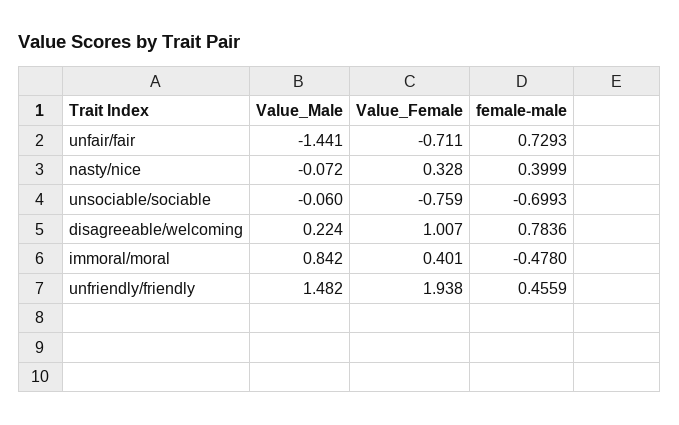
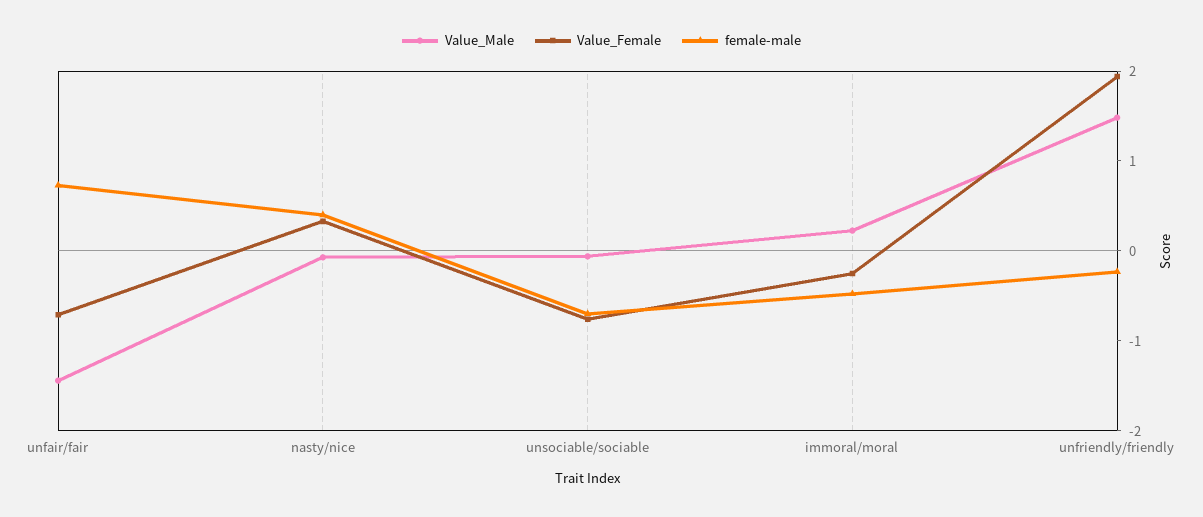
Value_Male, disagreeable/welcoming: 0.224 -> none
Value_Female, disagreeable/welcoming: 1.007 -> none
female-male, disagreeable/welcoming: 0.7836 -> none
Value_Male, immoral/moral: 0.842 -> 0.2
Value_Female, immoral/moral: 0.401 -> -0.2
female-male, unfriendly/friendly: 0.4559 -> -0.2

